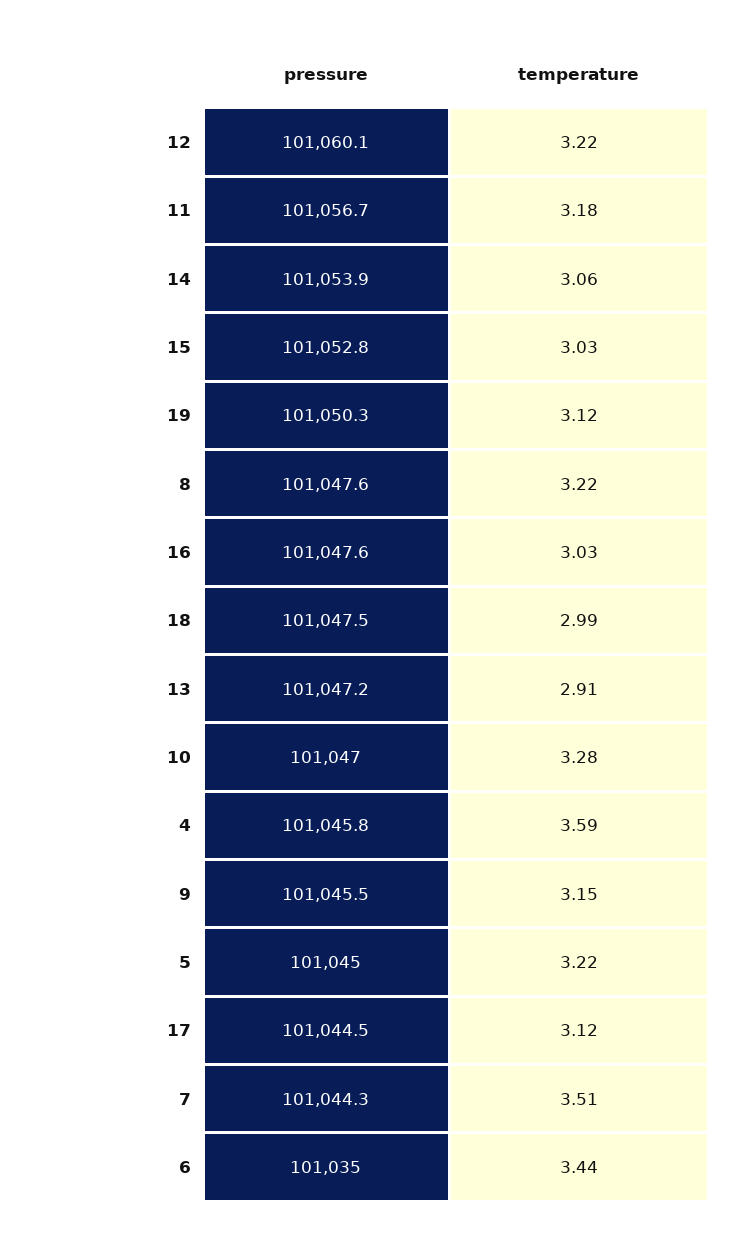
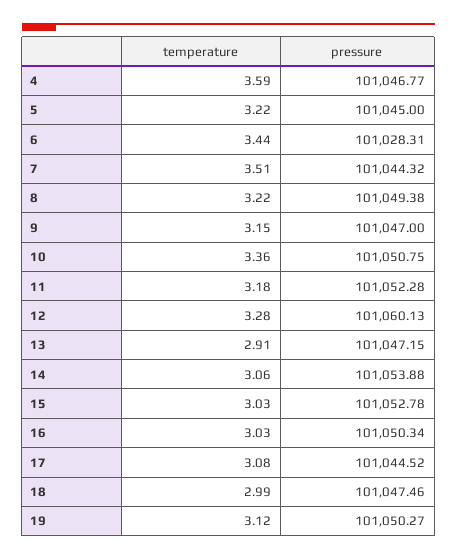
temperature, 12: 3.22 -> 3.28
pressure, 11: 101056.7 -> 101052.28
pressure, 8: 101047.6 -> 101049.38
pressure, 16: 101047.6 -> 101050.34
pressure, 10: 101047 -> 101050.75
temperature, 10: 3.28 -> 3.36
pressure, 4: 101045.8 -> 101046.77
pressure, 9: 101045.5 -> 101047
temperature, 17: 3.12 -> 3.08
pressure, 6: 101035 -> 101028.31

